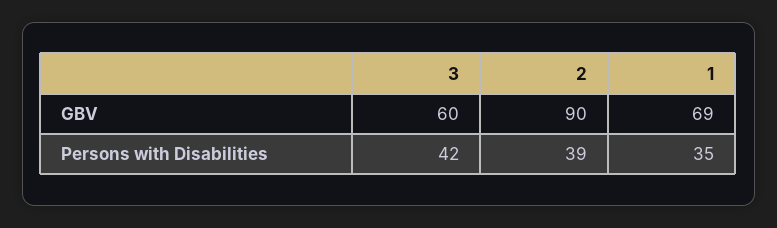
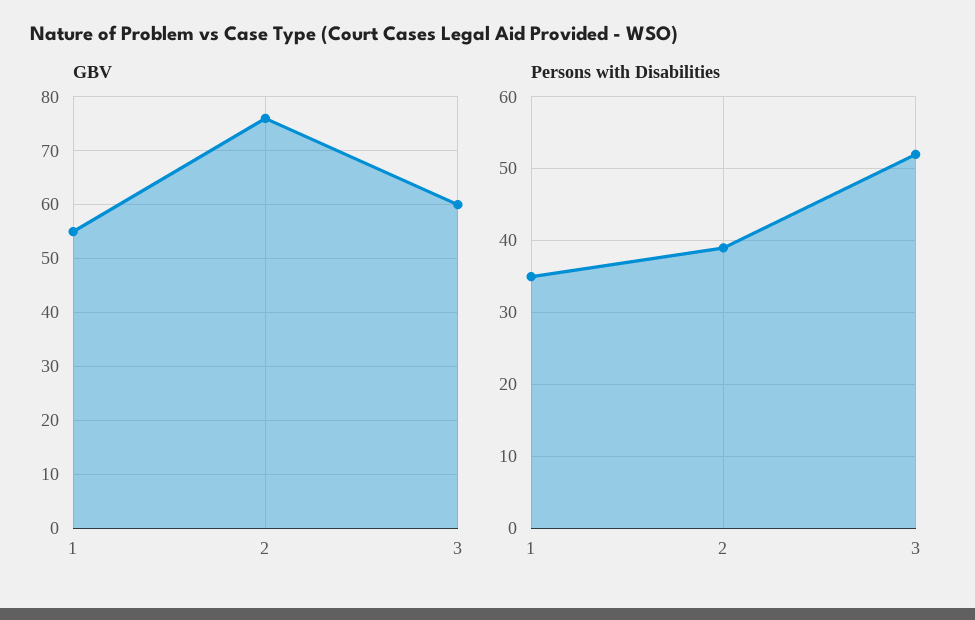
GBV, 2: 90 -> 75
GBV, 1: 69 -> 55
Persons with Disabilities, 3: 42 -> 52

